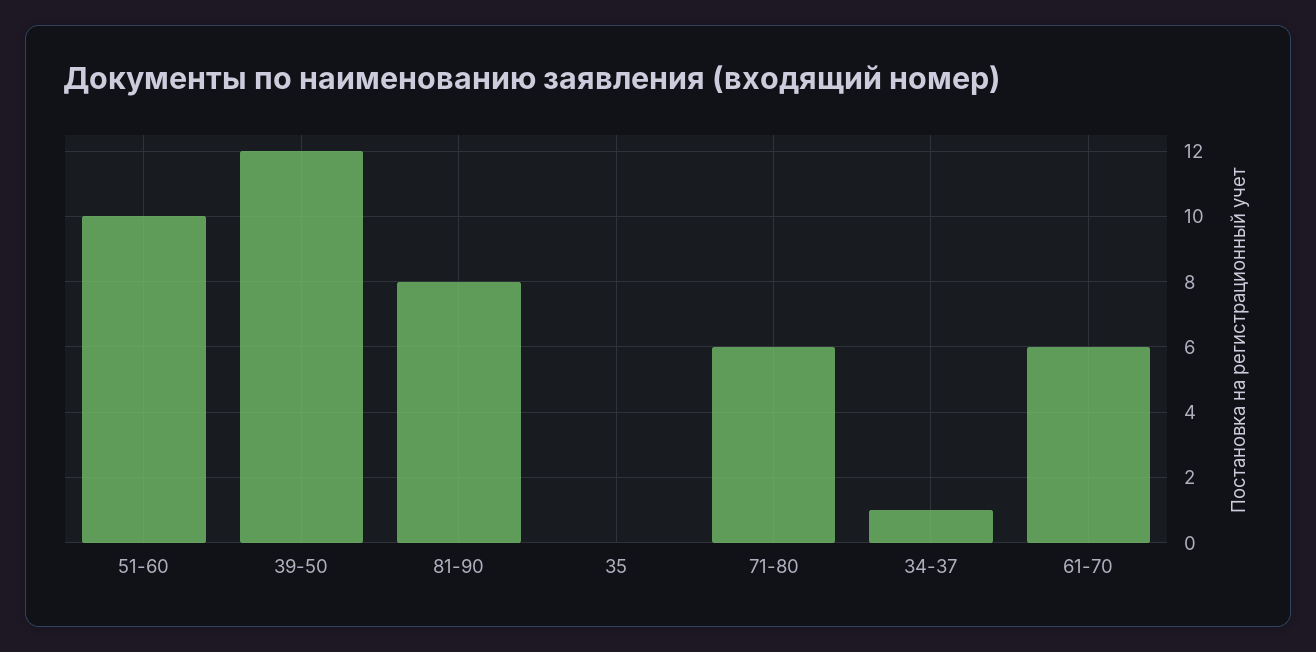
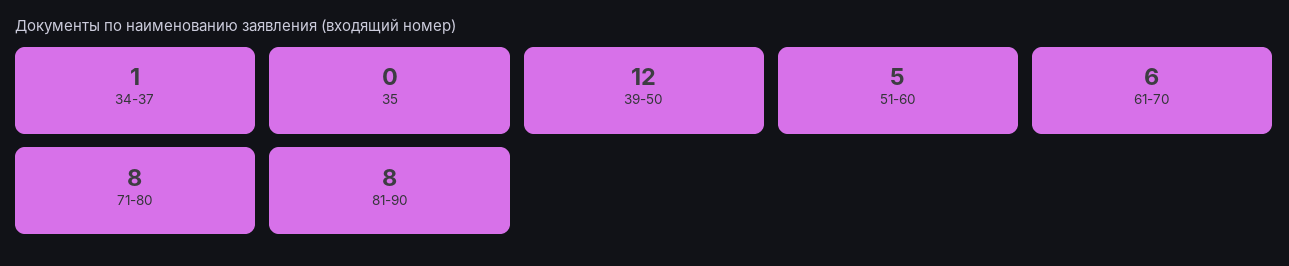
51-60: 10 -> 5
71-80: 6 -> 8

